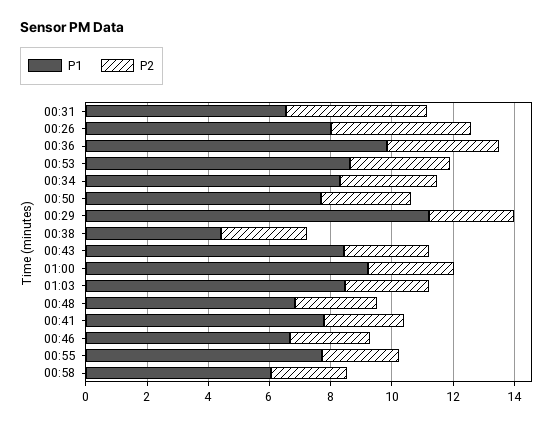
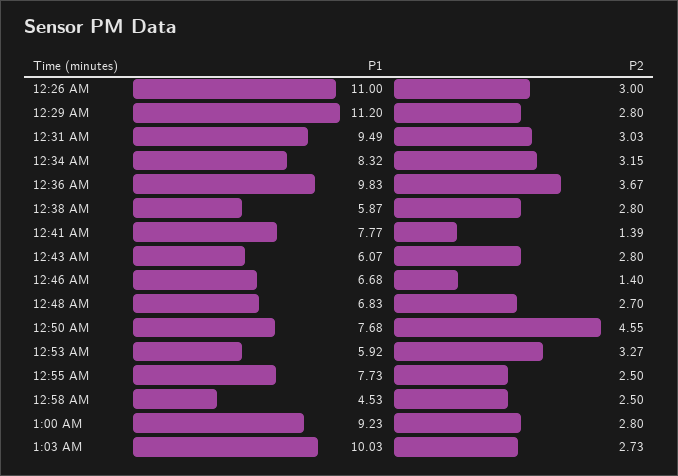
P1, 00:31: 6.5 -> 9.49
P2, 00:31: 4.5 -> 3.03
P1, 00:26: 8 -> 11
P2, 00:26: 4.5 -> 3
P1, 00:53: 8.5 -> 5.92
P2, 00:50: 3 -> 4.55
P1, 00:38: 4.5 -> 5.87
P1, 00:43: 8.5 -> 6.07
P1, 01:03: 8.5 -> 10.03
P2, 00:41: 2.5 -> 1.39
P2, 00:46: 2.5 -> 1.4
P1, 00:58: 6 -> 4.53

